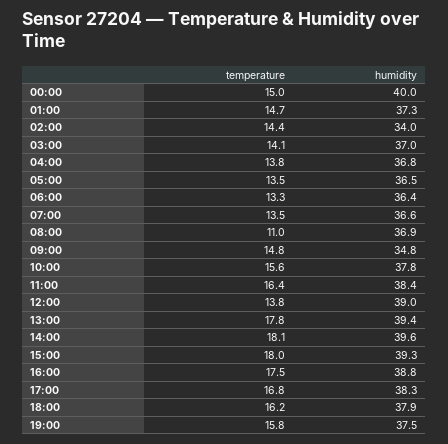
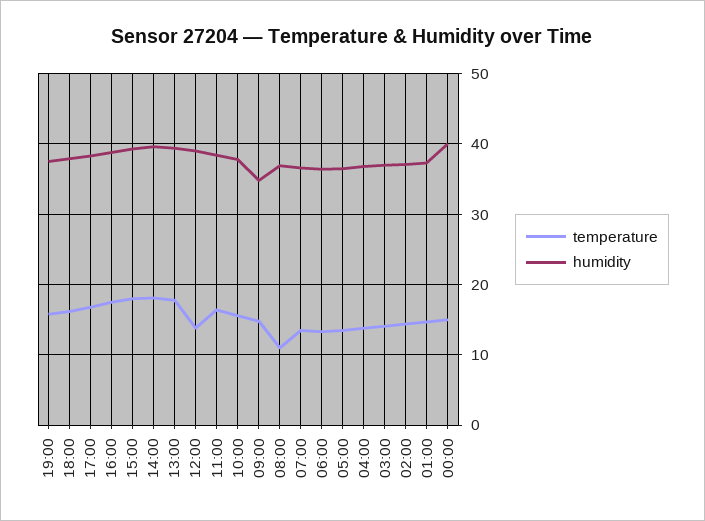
humidity, 02:00: 34 -> 37

